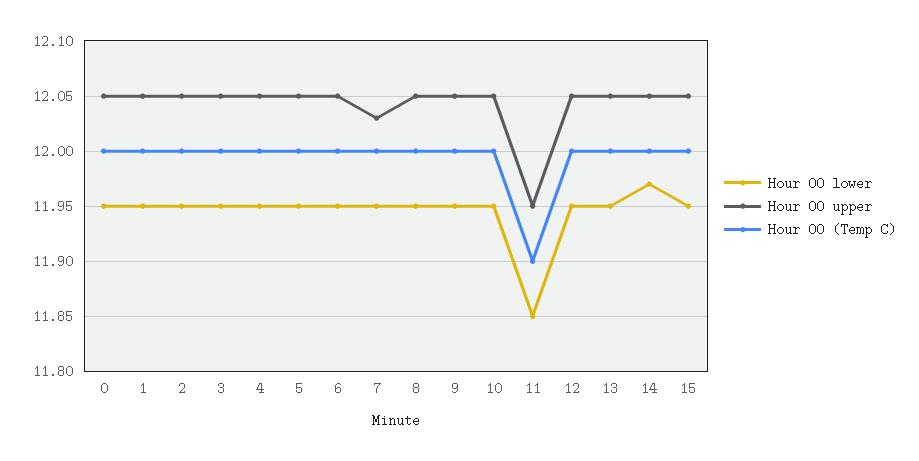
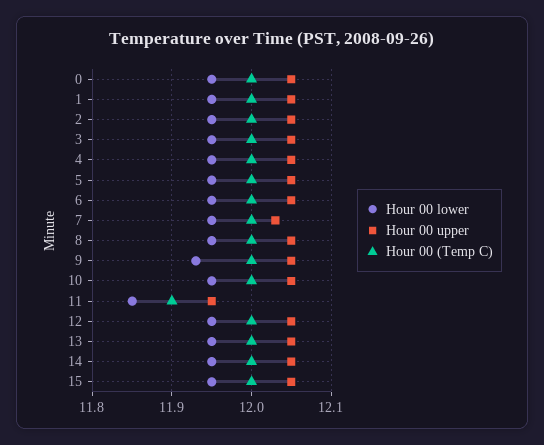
Hour 00 lower, 9: 11.95 -> 11.93
Hour 00 lower, 14: 11.97 -> 11.95

